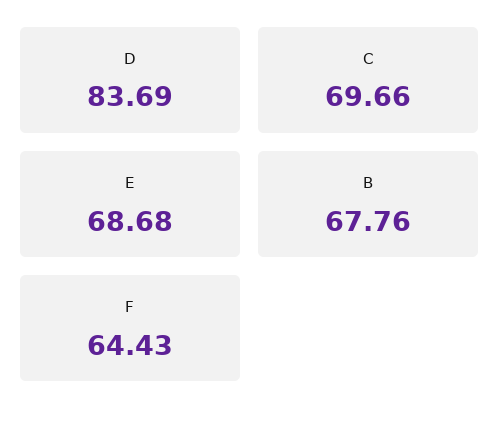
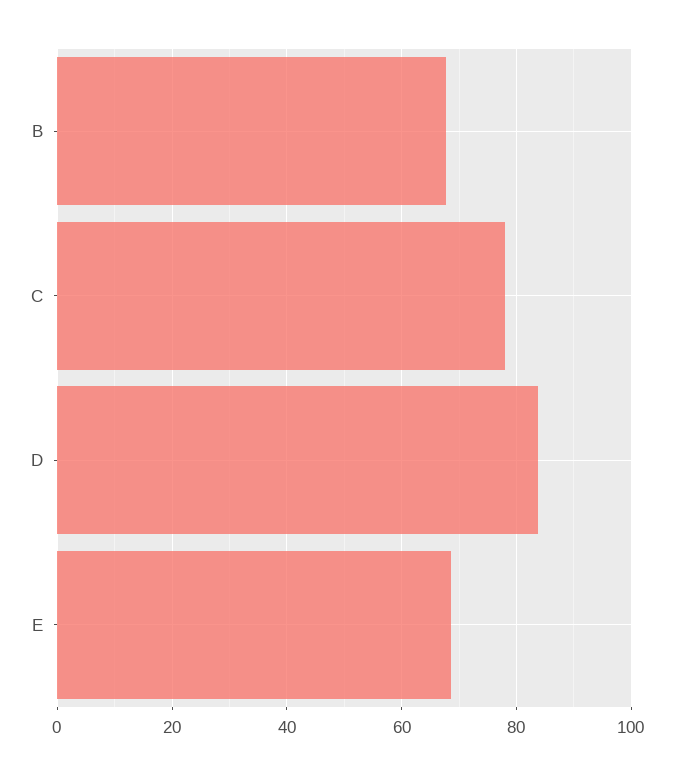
C: 69.66 -> 78
F: 64.43 -> none

